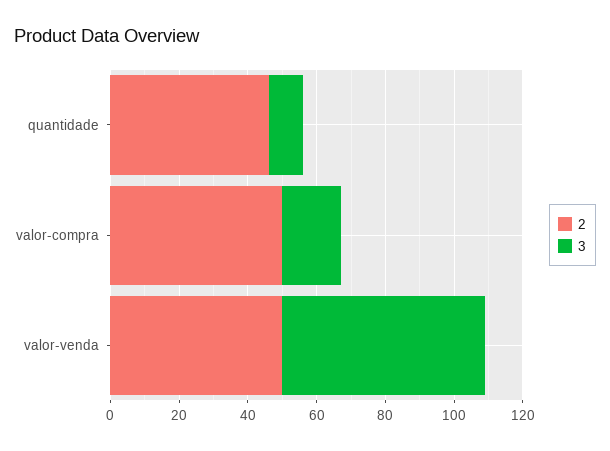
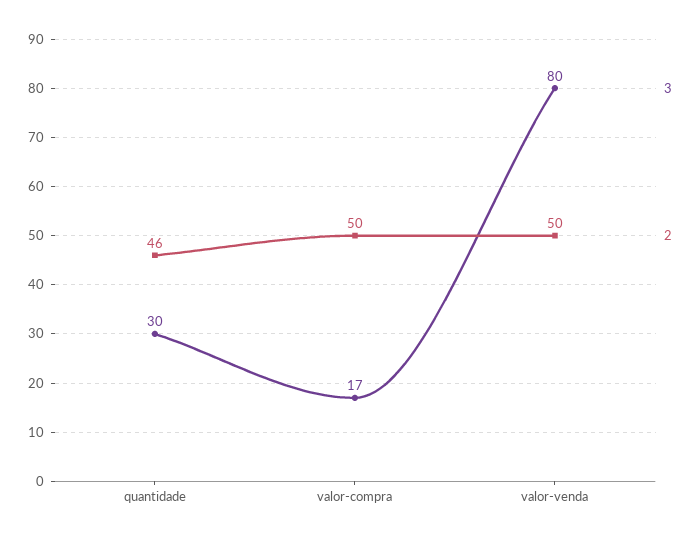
3, quantidade: 10 -> 30
3, valor-venda: 60 -> 80

